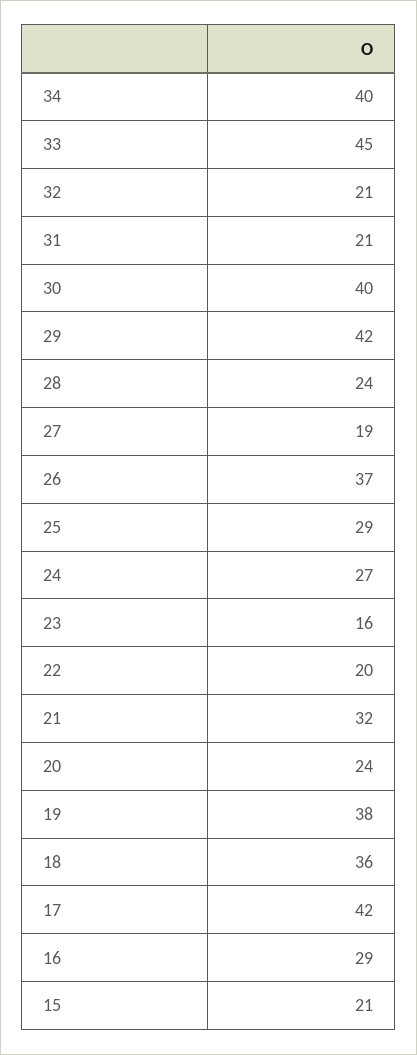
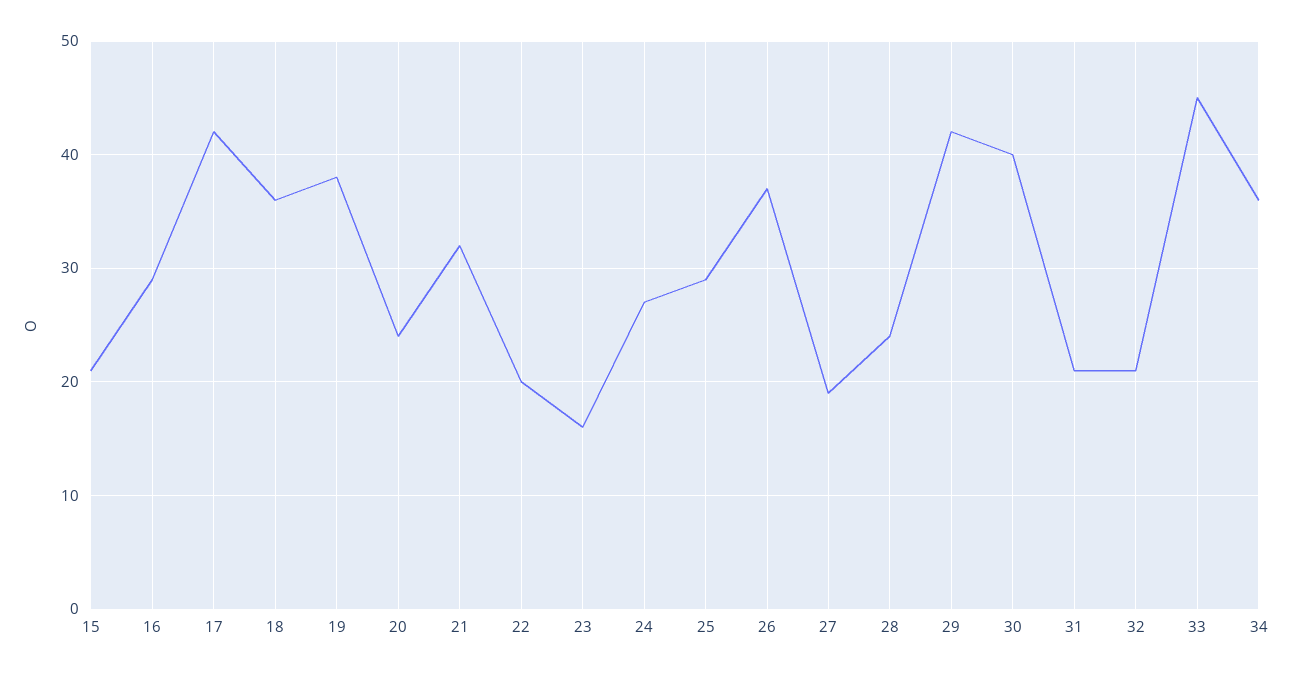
34: 40 -> 36

